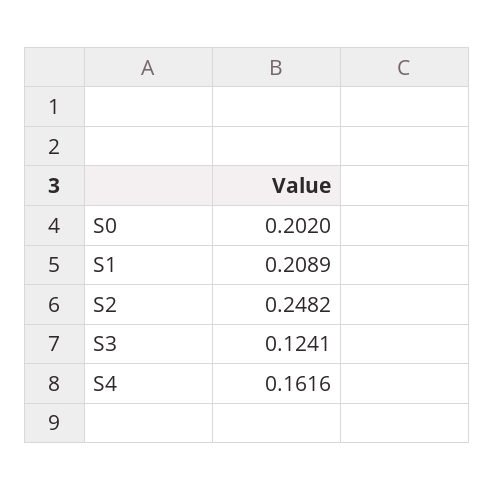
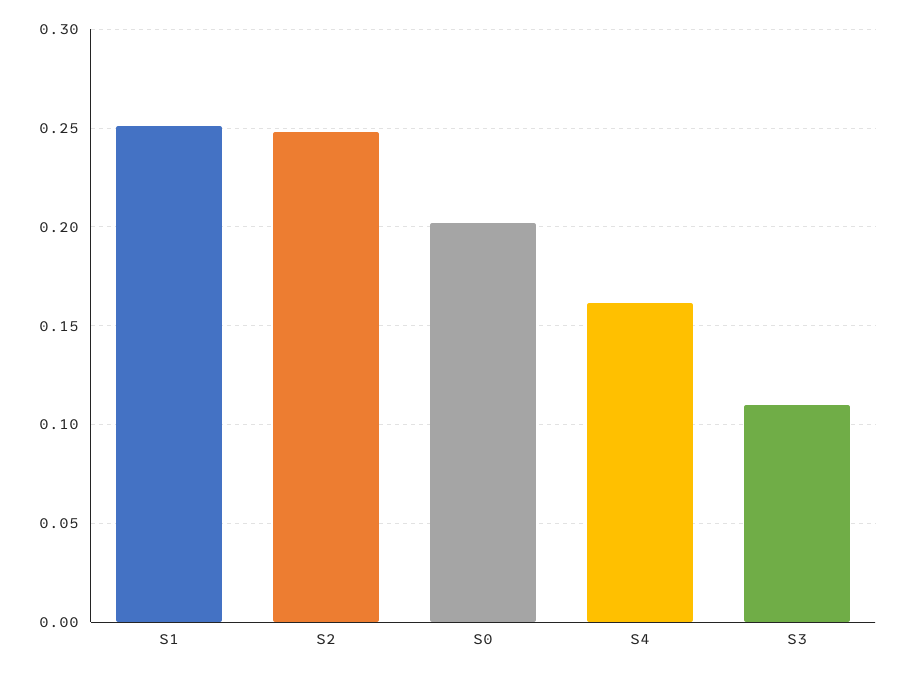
S1: 0.2089 -> 0.25
S3: 0.1241 -> 0.11

